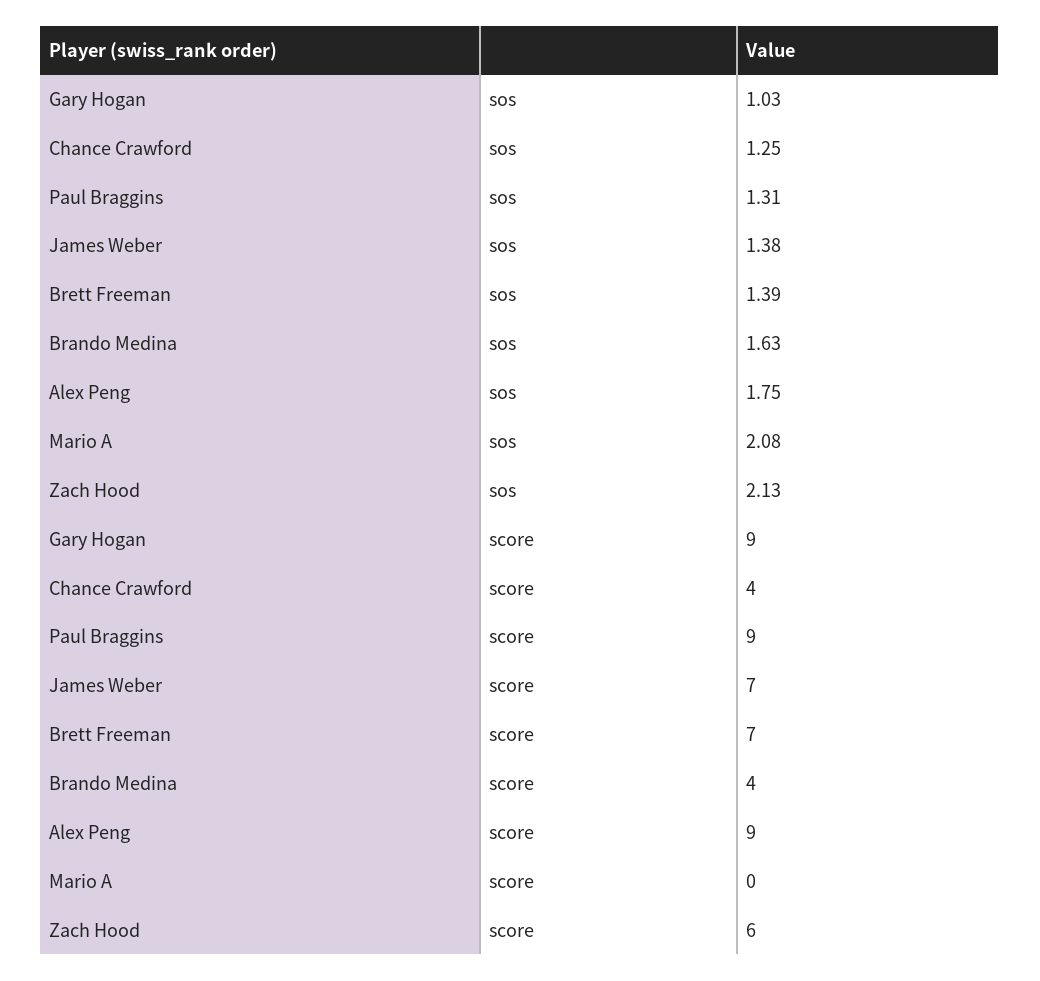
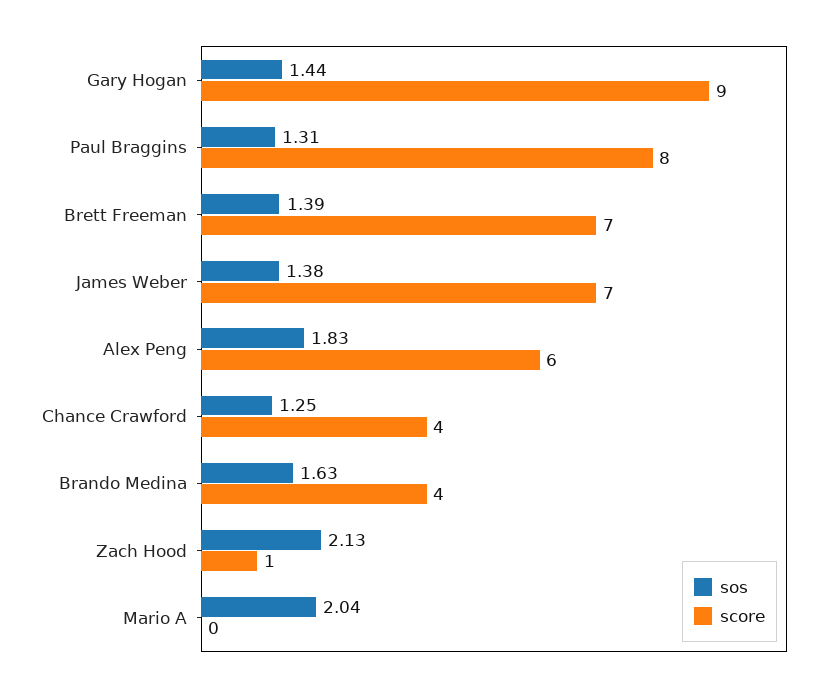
sos, Gary Hogan: 1.03 -> 1.44
sos, Alex Peng: 1.75 -> 1.83
sos, Mario A: 2.08 -> 2.04
score, Paul Braggins: 9 -> 8
score, Alex Peng: 9 -> 6
score, Zach Hood: 6 -> 1

